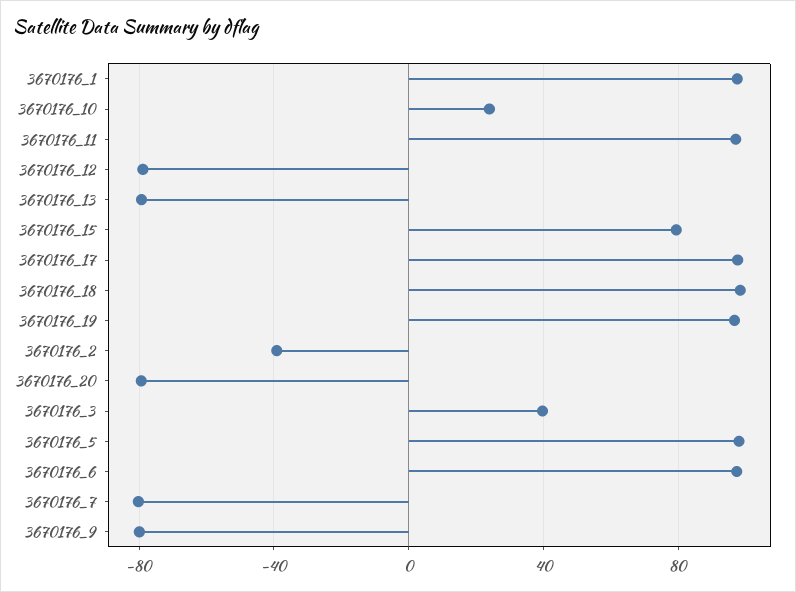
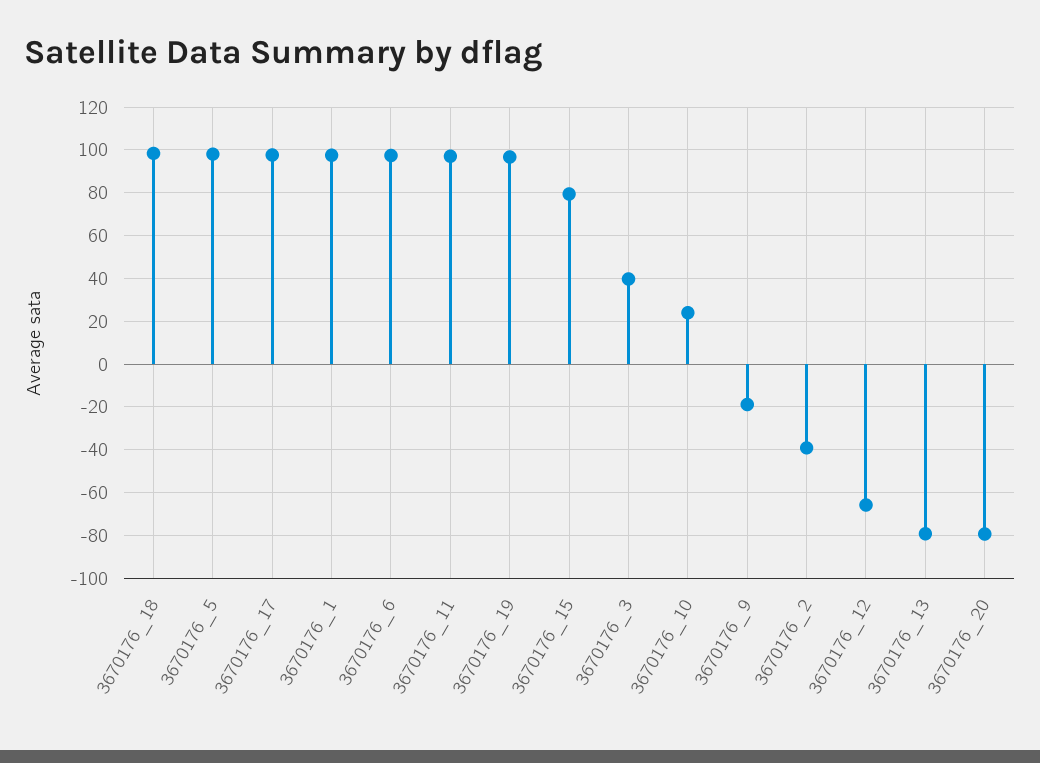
3670176_12: -80 -> -65
3670176_7: -80 -> none
3670176_9: -80 -> -20

